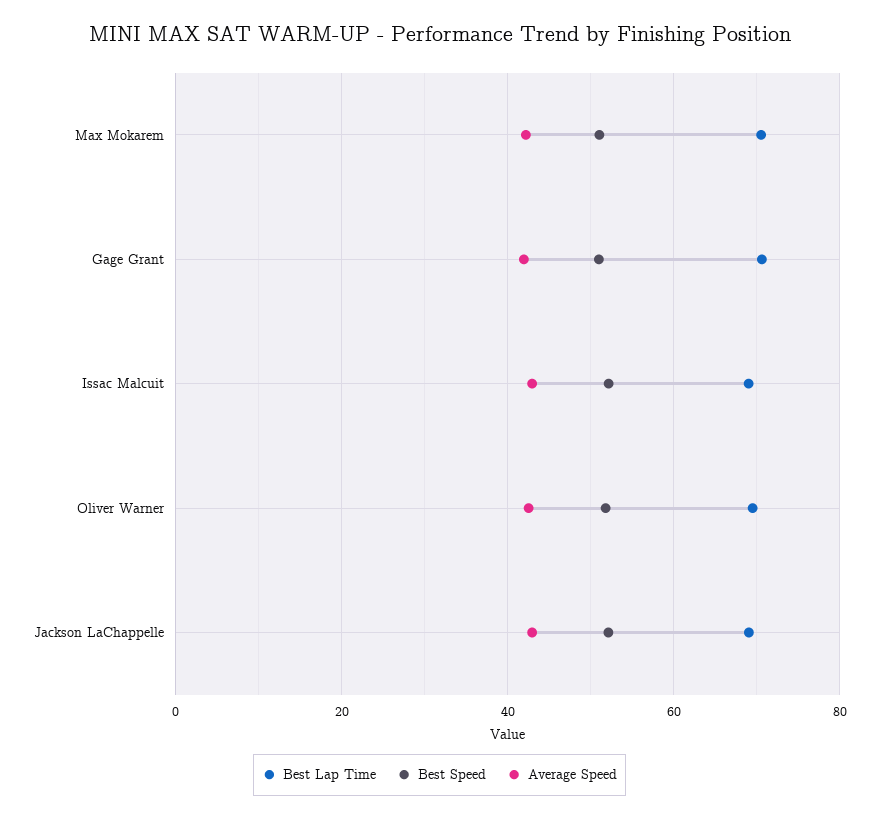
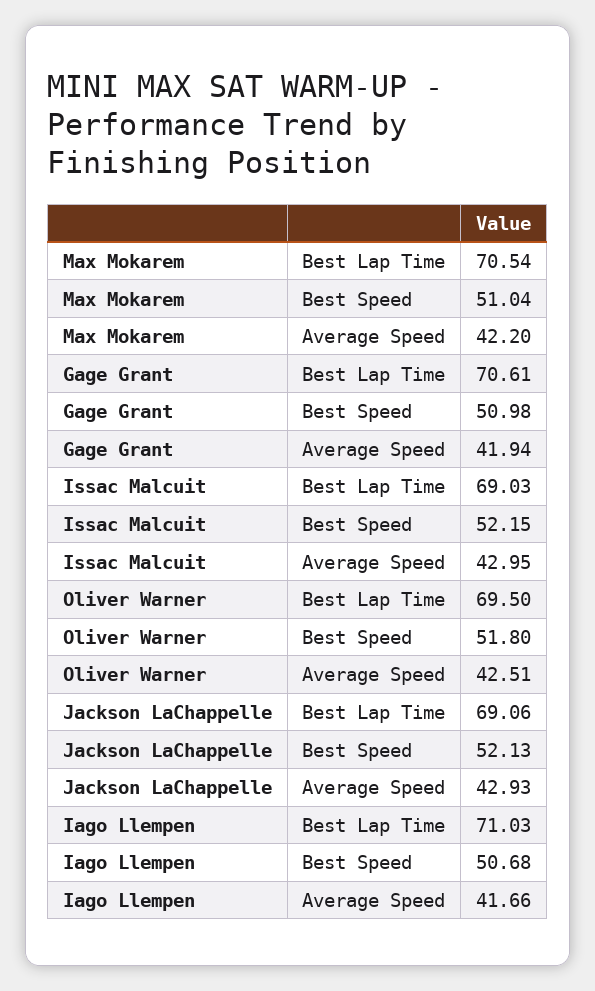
Best Lap Time, Iago Llempen: none -> 71.03
Best Speed, Iago Llempen: none -> 50.68
Average Speed, Iago Llempen: none -> 41.66

